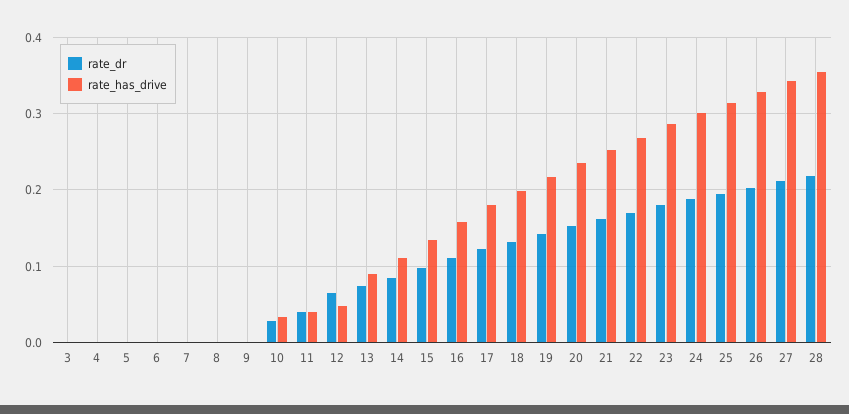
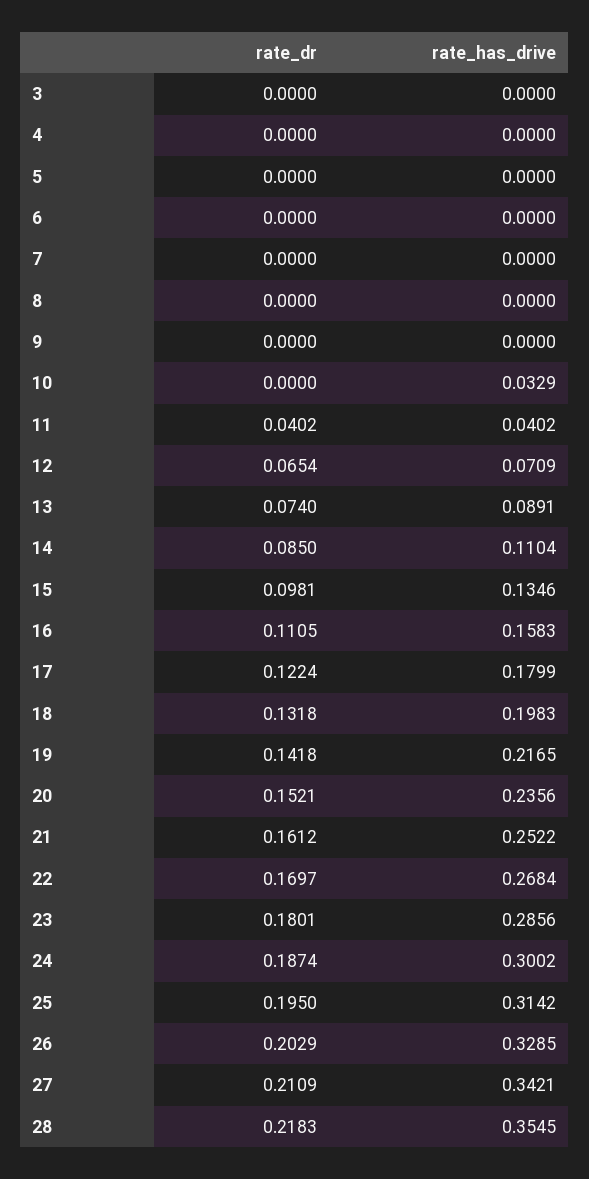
rate_dr, 10: 0.03 -> 0
rate_has_drive, 12: 0.05 -> 0.0709

